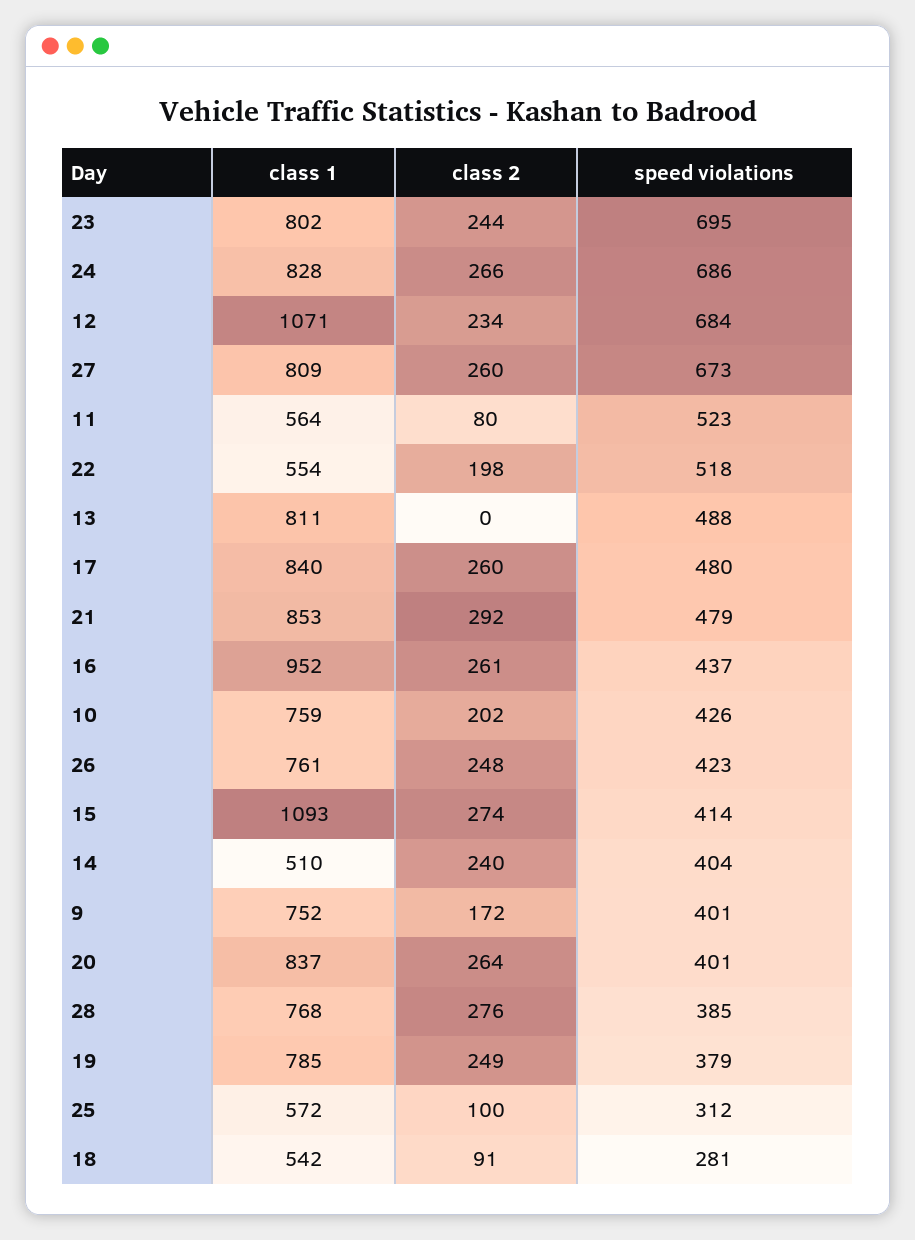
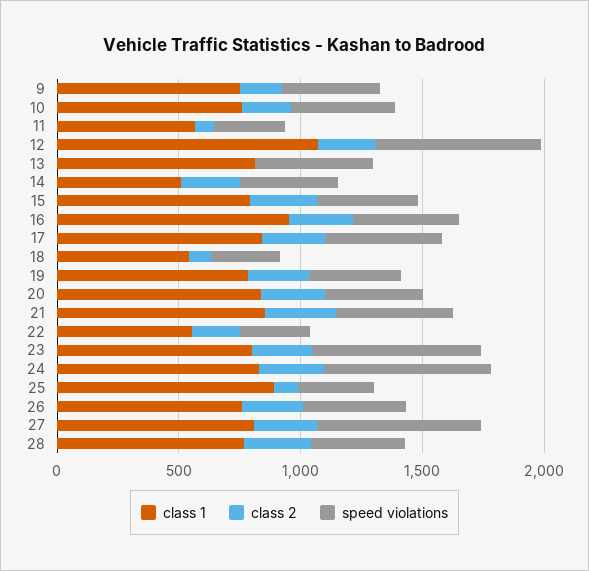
speed violations, 11: 523 -> 300
speed violations, 22: 518 -> 300
class 1, 15: 1093 -> 800
class 1, 25: 572 -> 900

